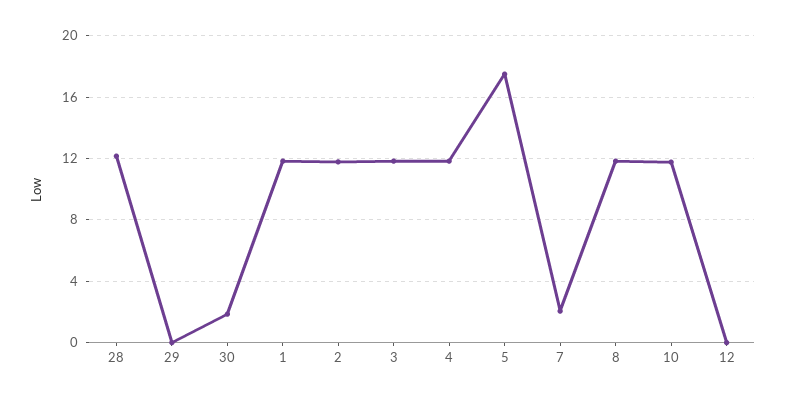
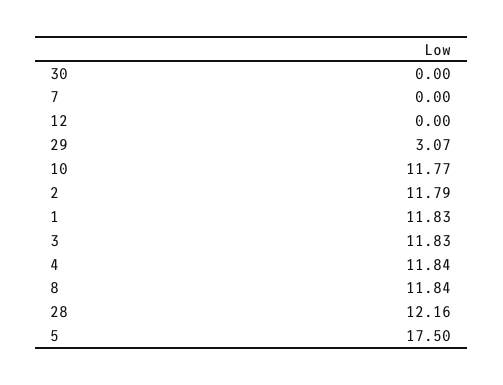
29: 0 -> 3.07
30: 2 -> 0
7: 2 -> 0

